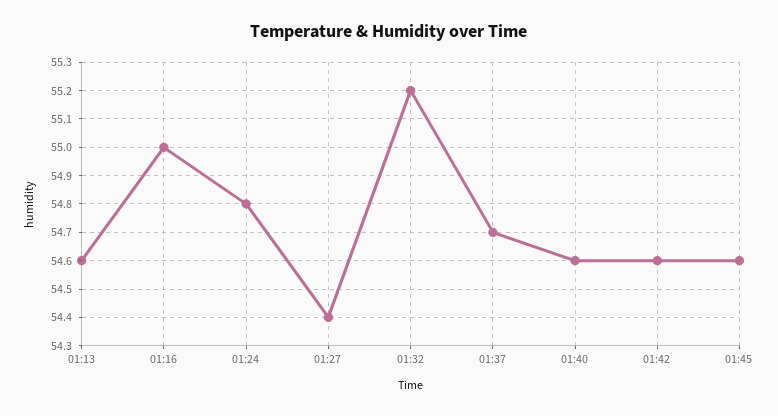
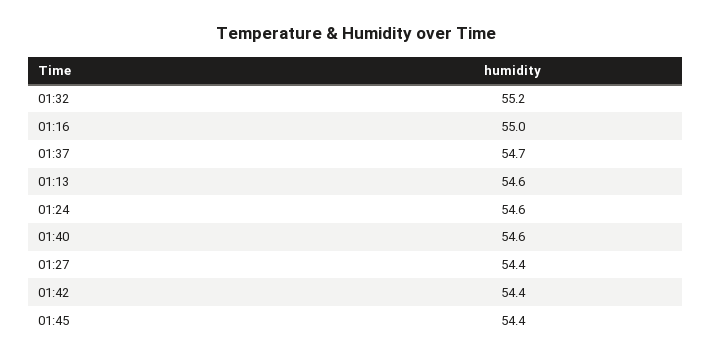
01:24: 54.8 -> 54.6
01:42: 54.6 -> 54.4
01:45: 54.6 -> 54.4

